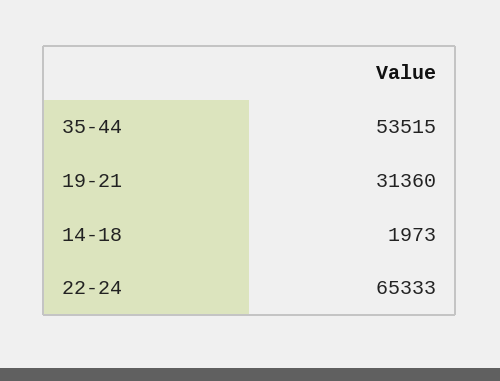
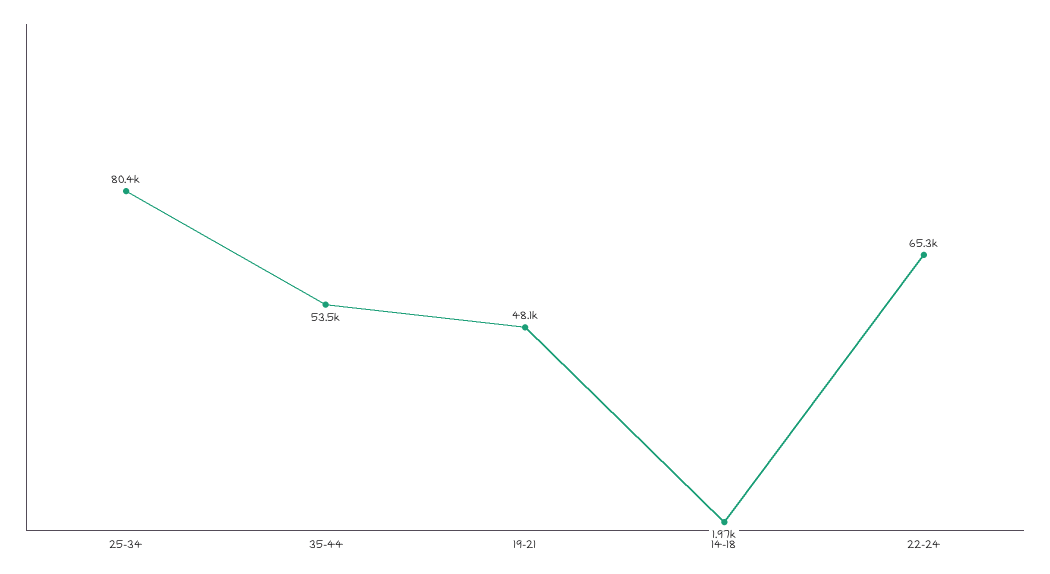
19-21: 31360 -> 48100
25-34: none -> 80400

